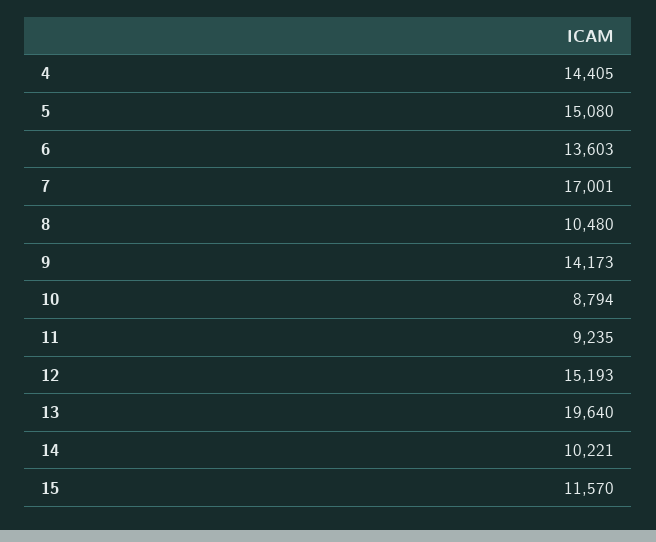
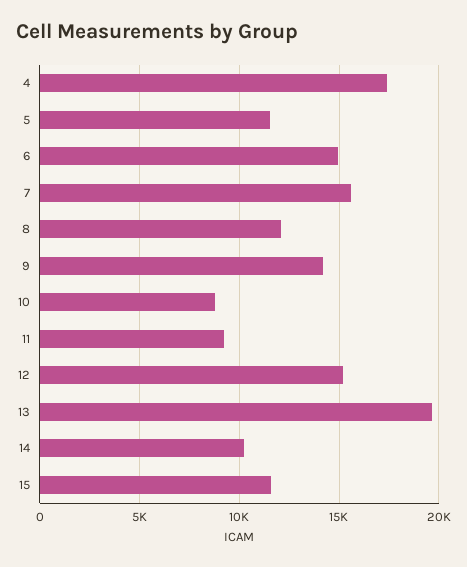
4: 14405 -> 17500
5: 15080 -> 11500
6: 13603 -> 15000
7: 17001 -> 15500
8: 10480 -> 12000

